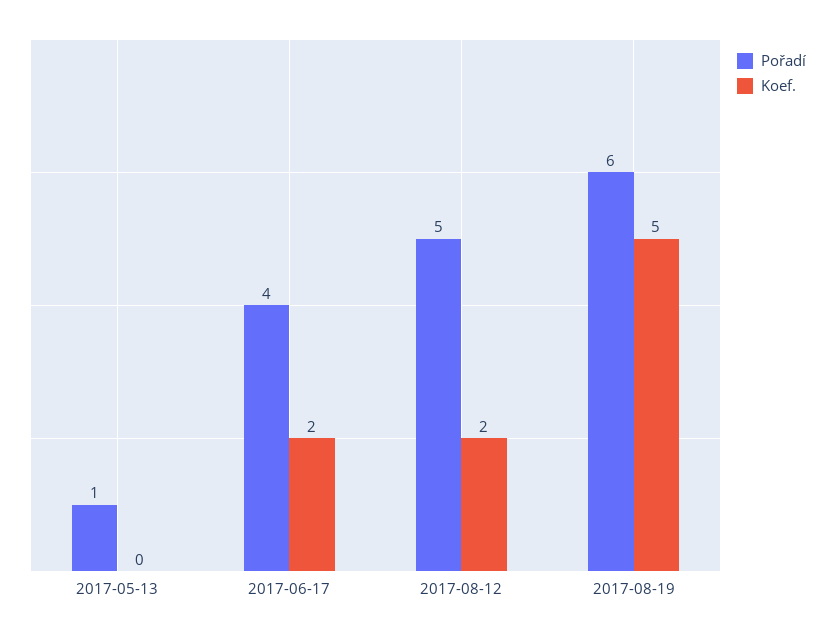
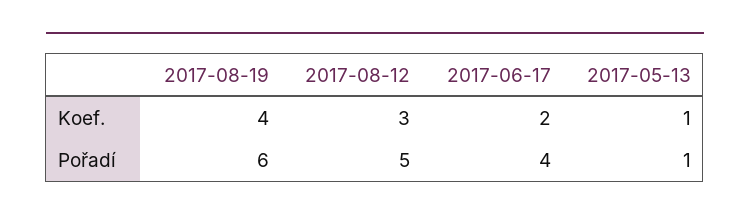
Koef., 2017-05-13: 0 -> 1
Koef., 2017-08-12: 2 -> 3
Koef., 2017-08-19: 5 -> 4

